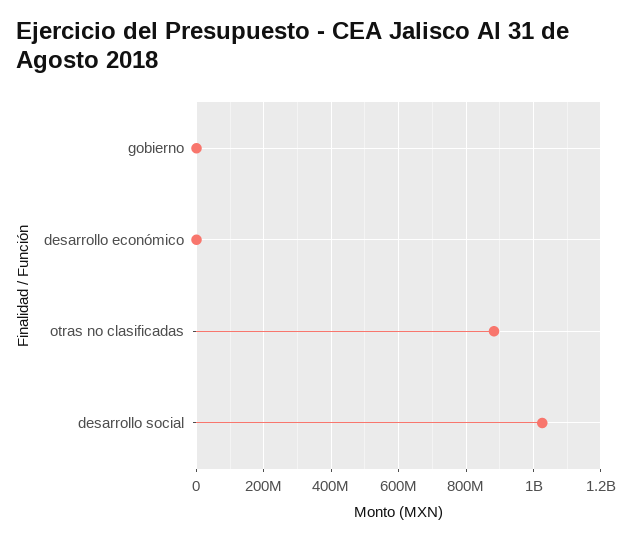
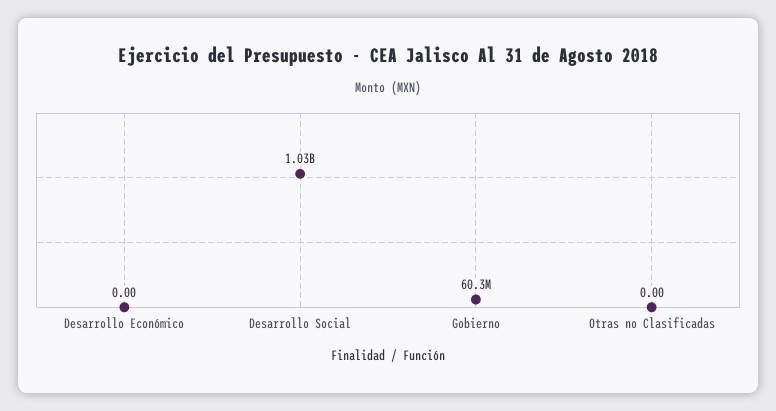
gobierno: 0 -> 60300000
otras no clasificadas: 880000000 -> 0

